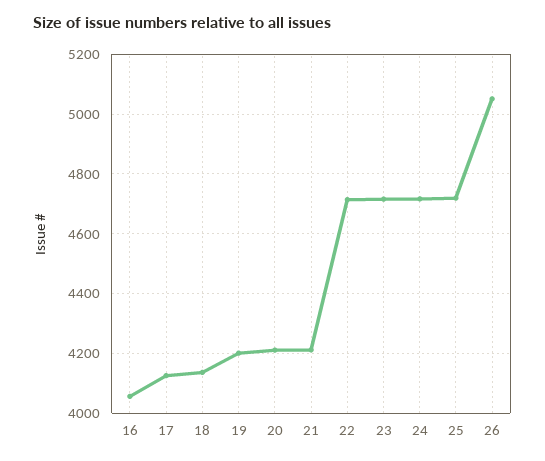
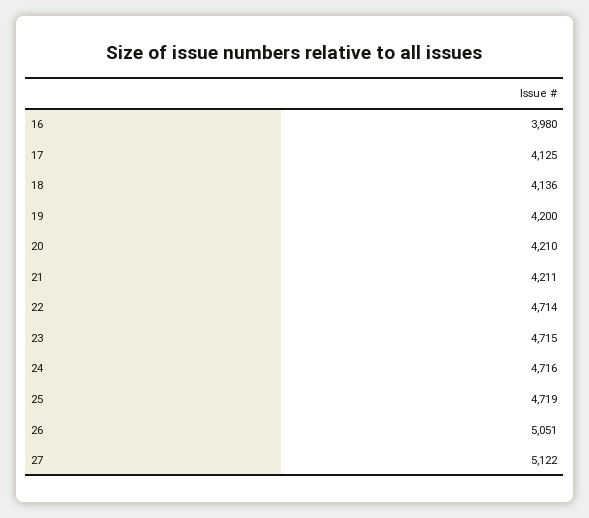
16: 4050 -> 3980
27: none -> 5122

